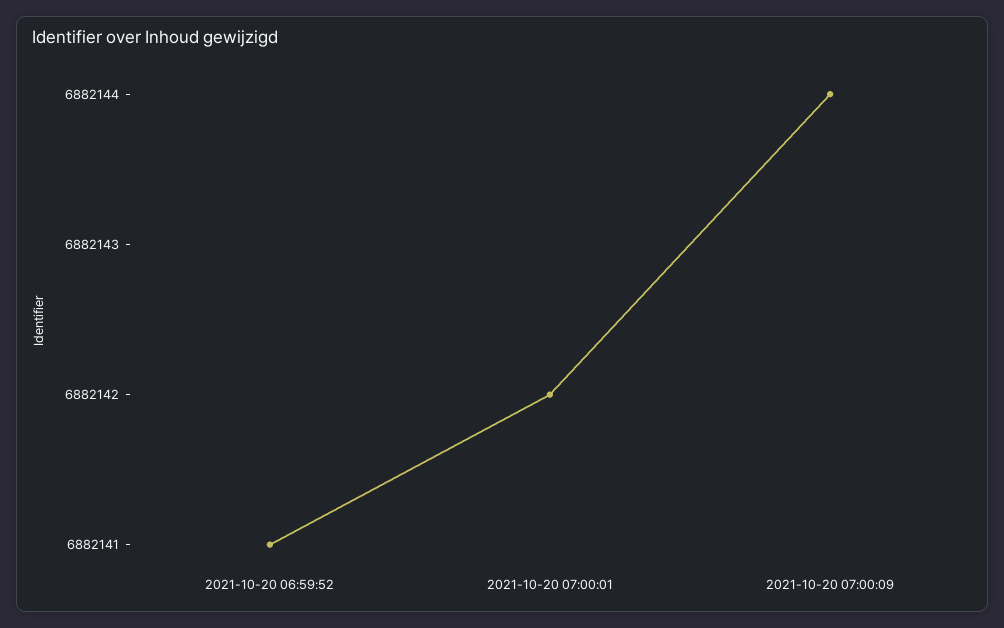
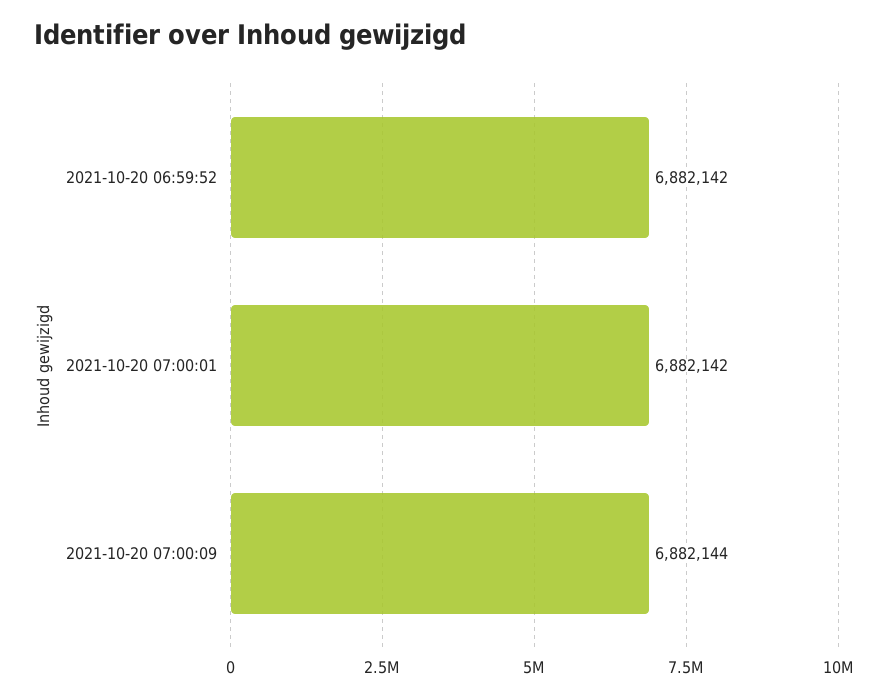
2021-10-20 06:59:52: 6882141 -> 6882142

